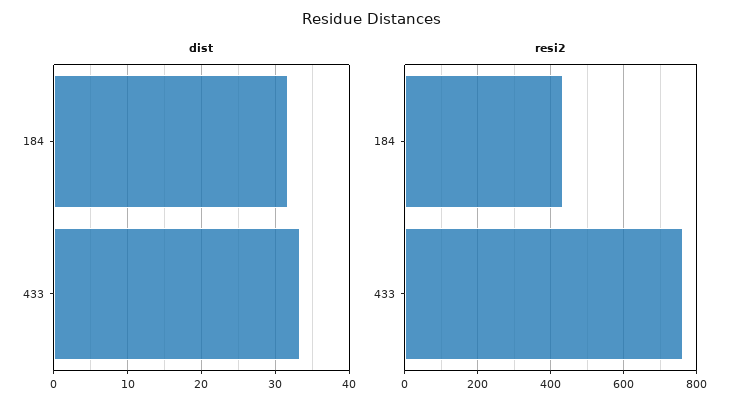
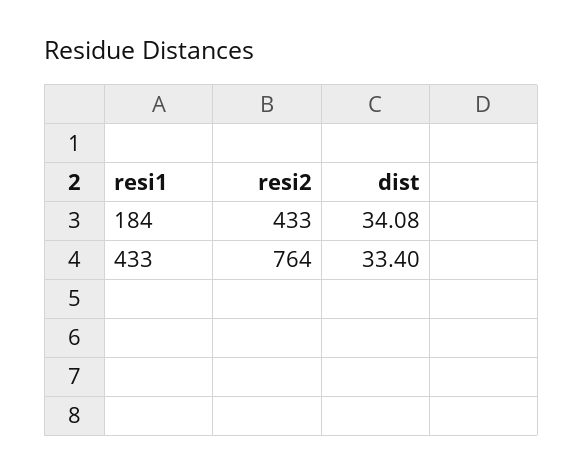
dist, 184: 32 -> 34.08

